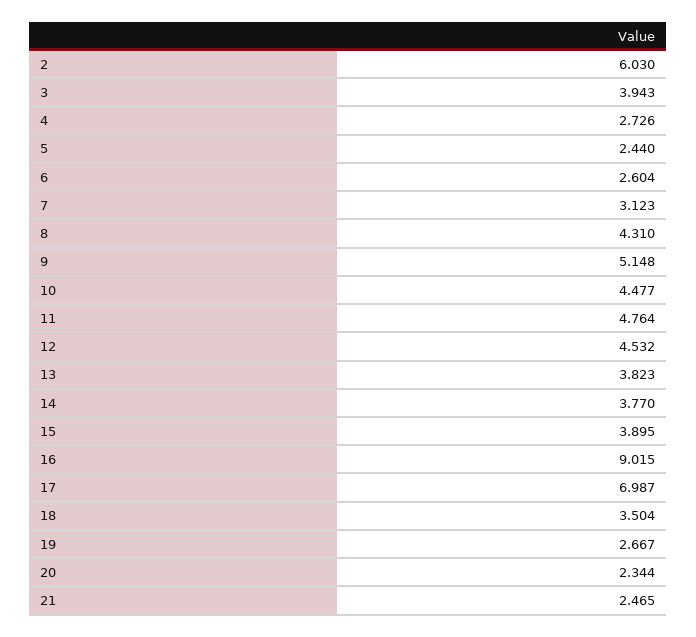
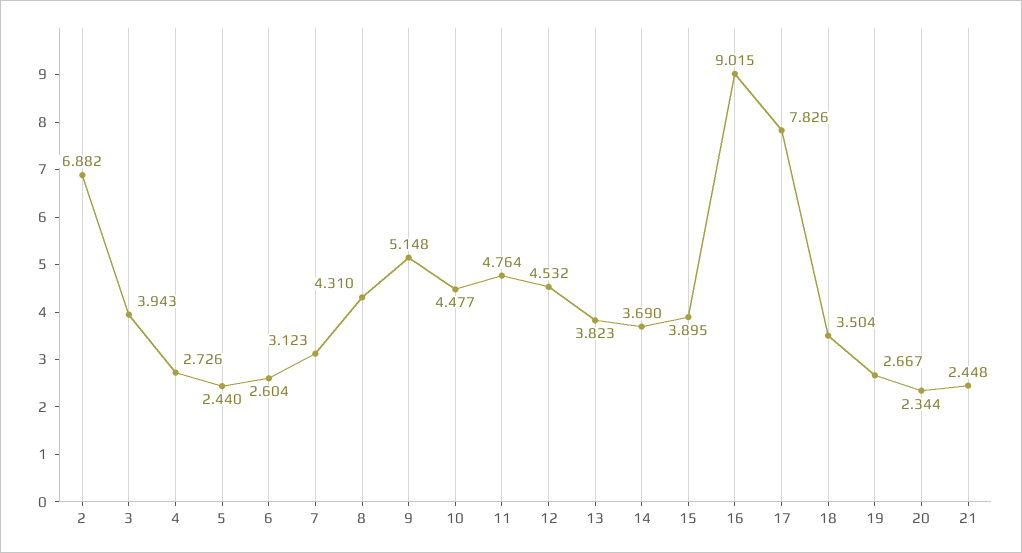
2: 6.03 -> 6.882
14: 3.77 -> 3.69
17: 6.987 -> 7.826
21: 2.465 -> 2.448

